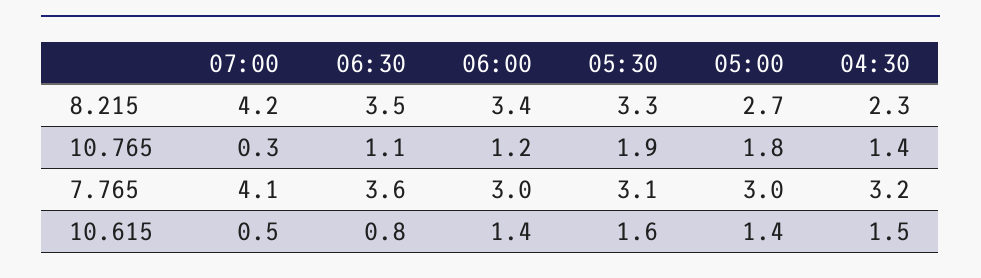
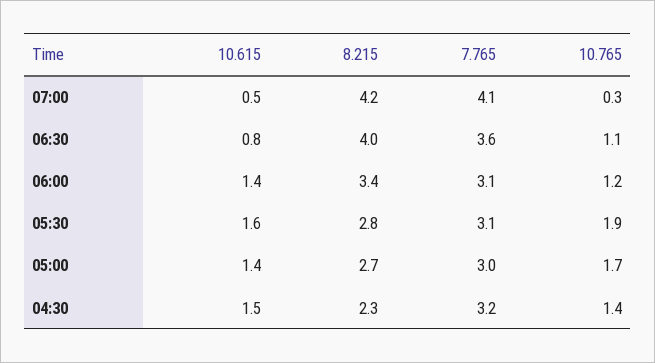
06:30, 8.215: 3.5 -> 4
05:30, 8.215: 3.3 -> 2.8
05:00, 10.765: 1.8 -> 1.7
06:00, 7.765: 3 -> 3.1

